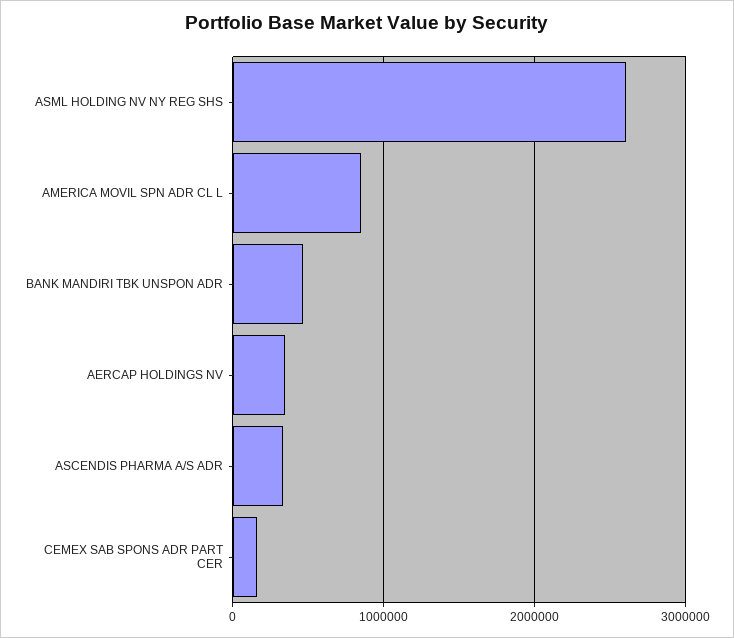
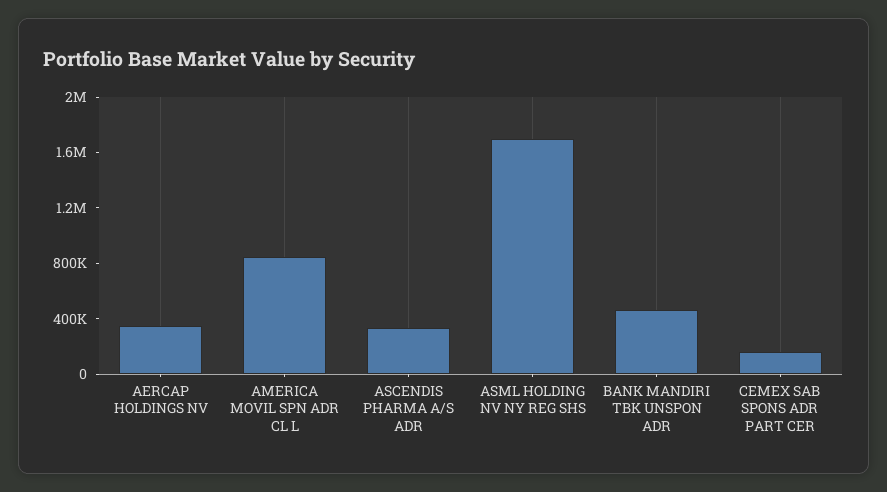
ASML HOLDING NV NY REG SHS: 2600000 -> 1700000

